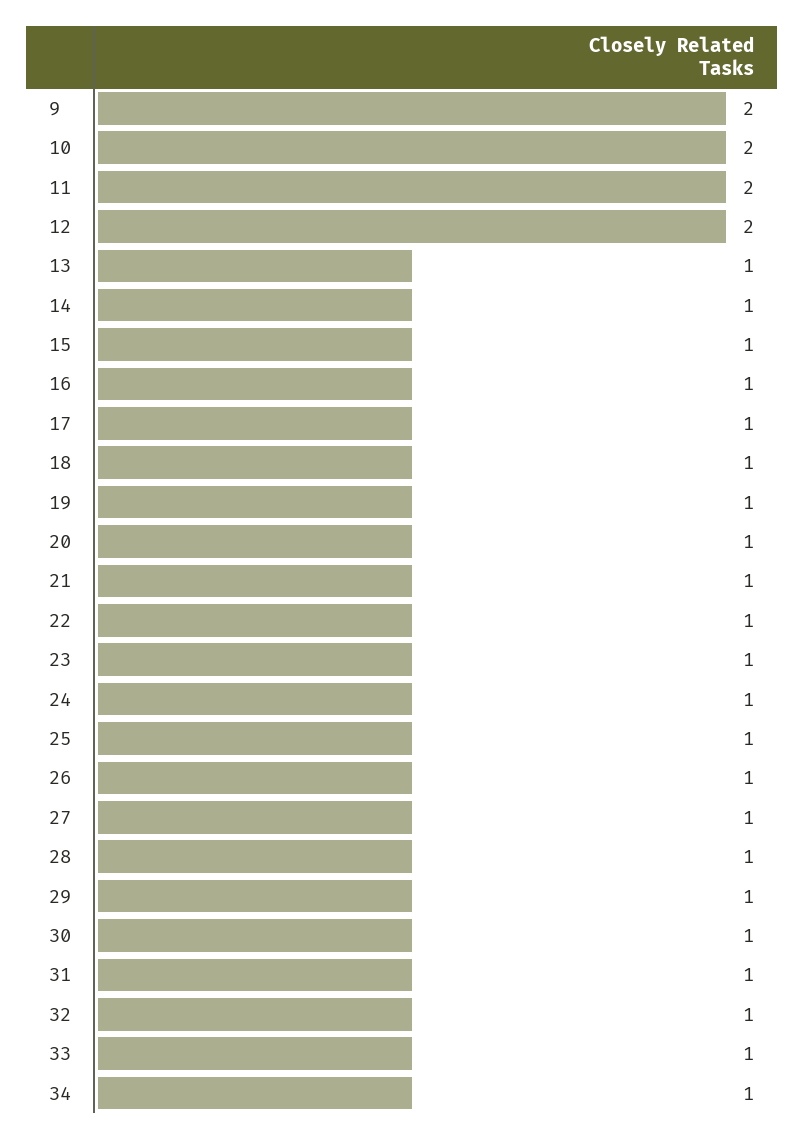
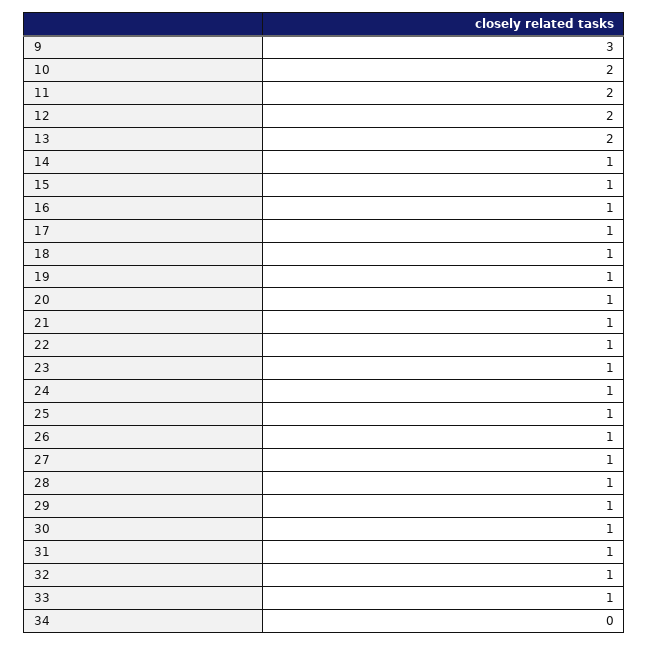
9: 2 -> 3
13: 1 -> 2
34: 1 -> 0

